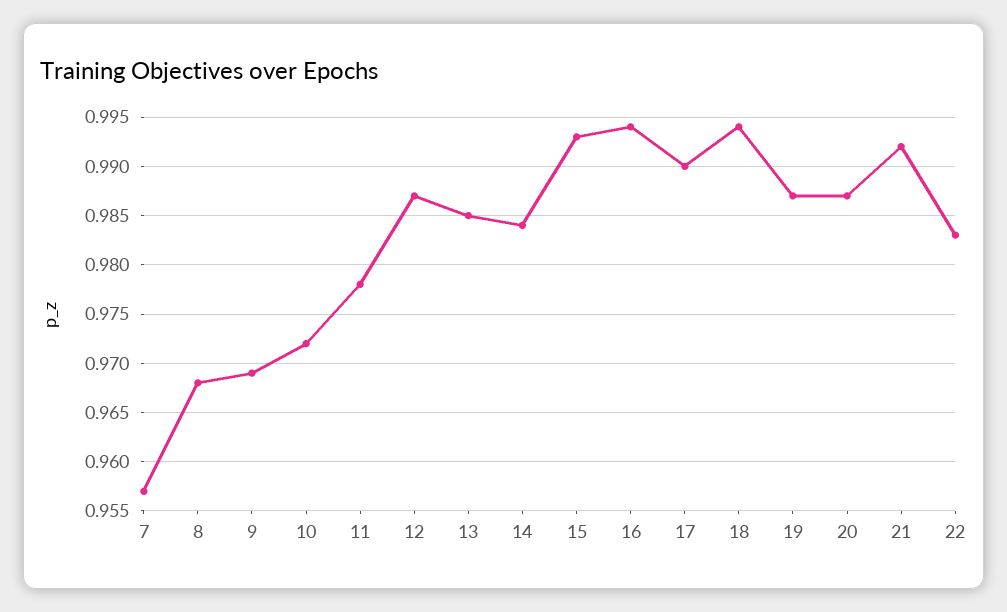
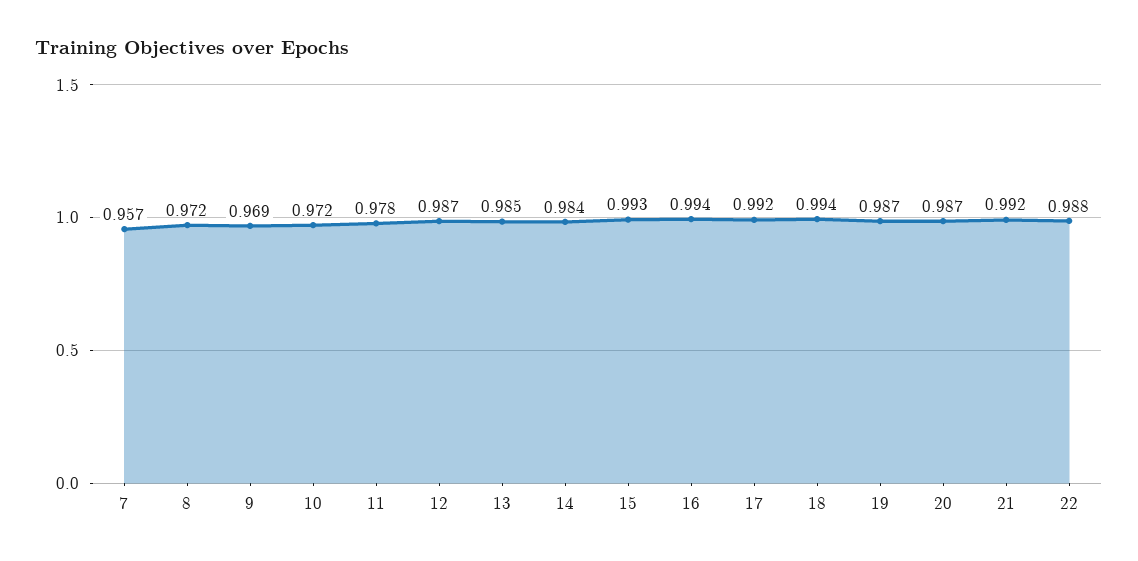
8: 0.968 -> 0.972
17: 0.99 -> 0.992
22: 0.983 -> 0.988

